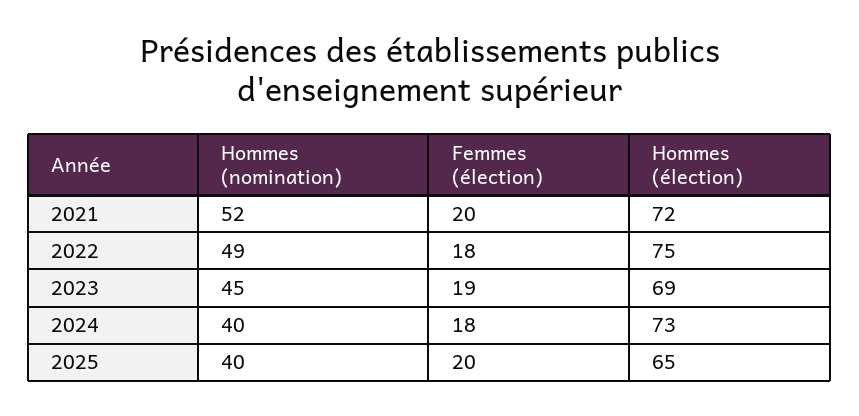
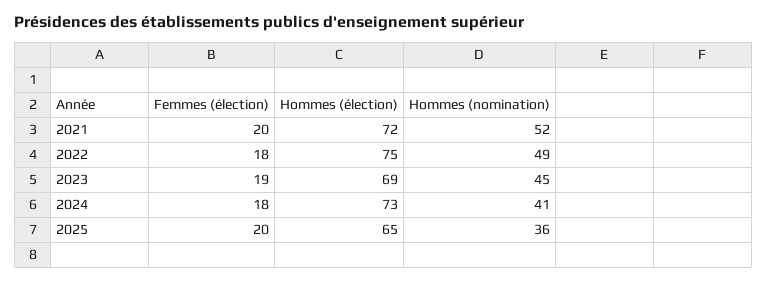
Hommes (nomination), 2024: 40 -> 41
Hommes (nomination), 2025: 40 -> 36

